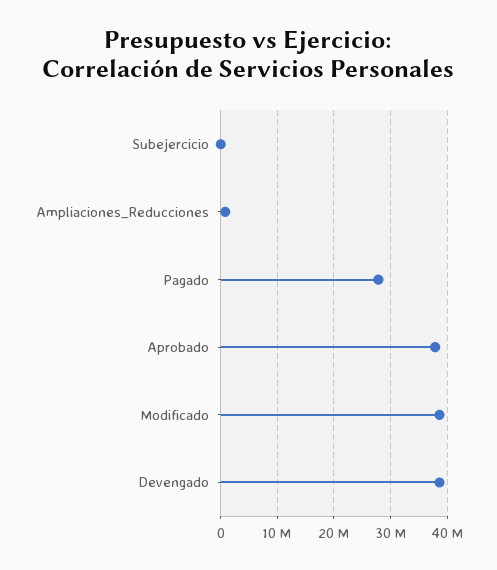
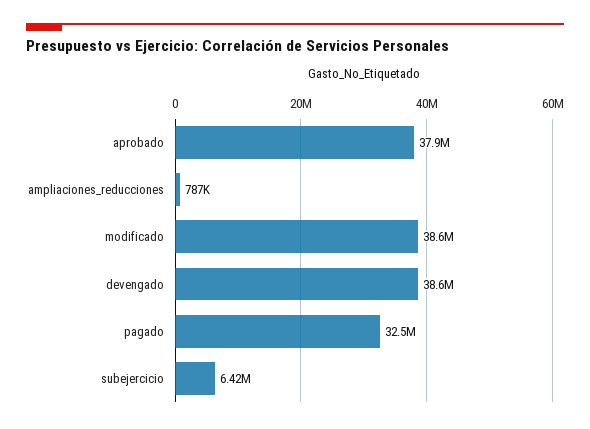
Subejercicio: 0 -> 6420000
Pagado: 28000000 -> 32500000

